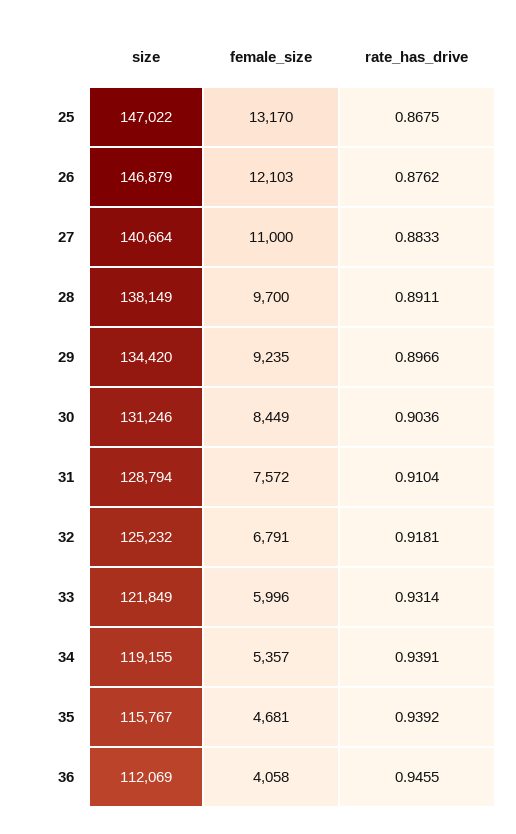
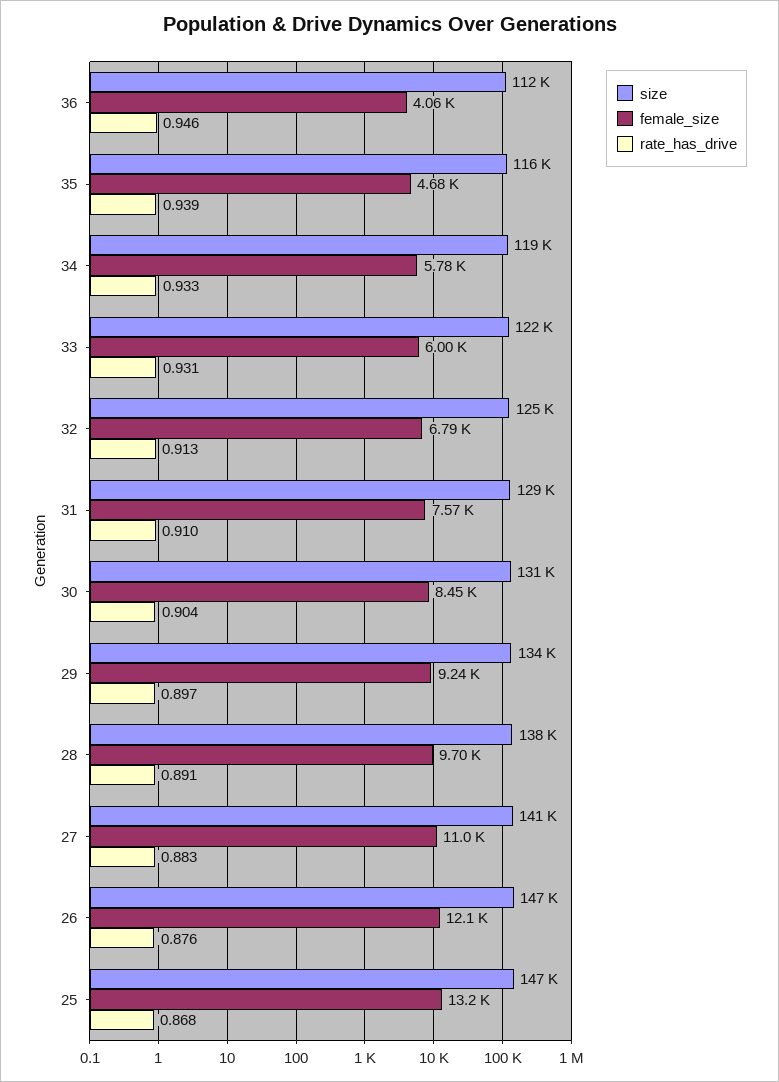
rate_has_drive, 32: 0.9181 -> 0.913
female_size, 34: 5357 -> 5780
rate_has_drive, 34: 0.9391 -> 0.933

